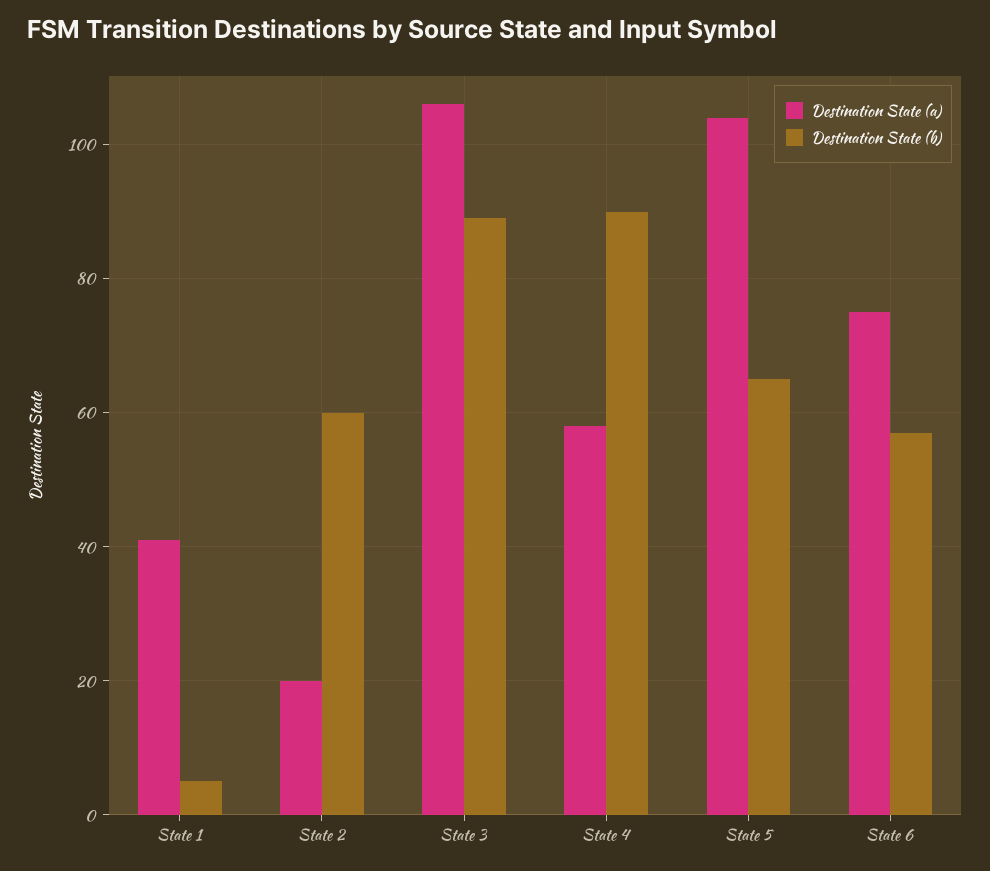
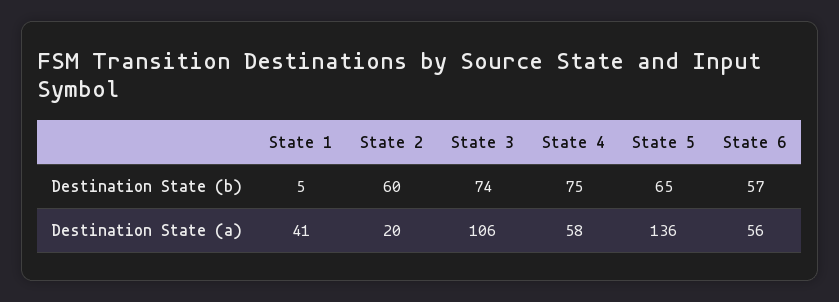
Destination State (b), State 3: 90 -> 74
Destination State (b), State 4: 90 -> 75
Destination State (a), State 5: 105 -> 136
Destination State (a), State 6: 75 -> 56

